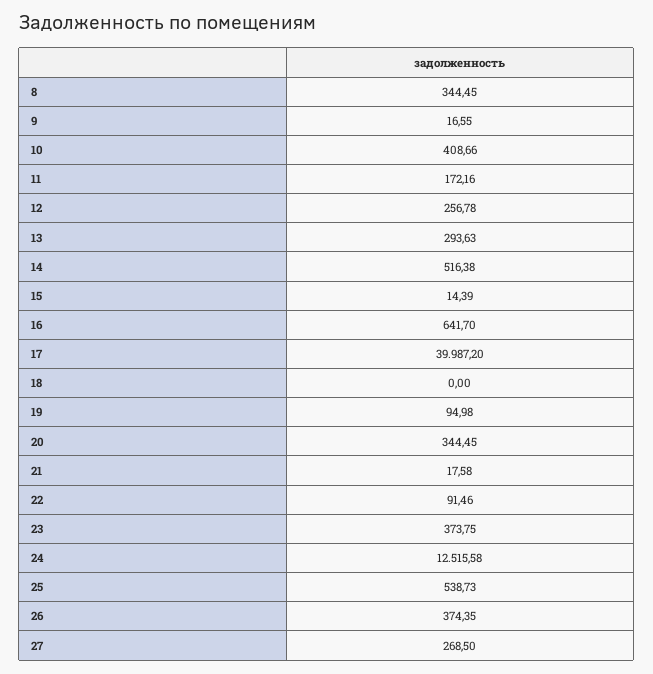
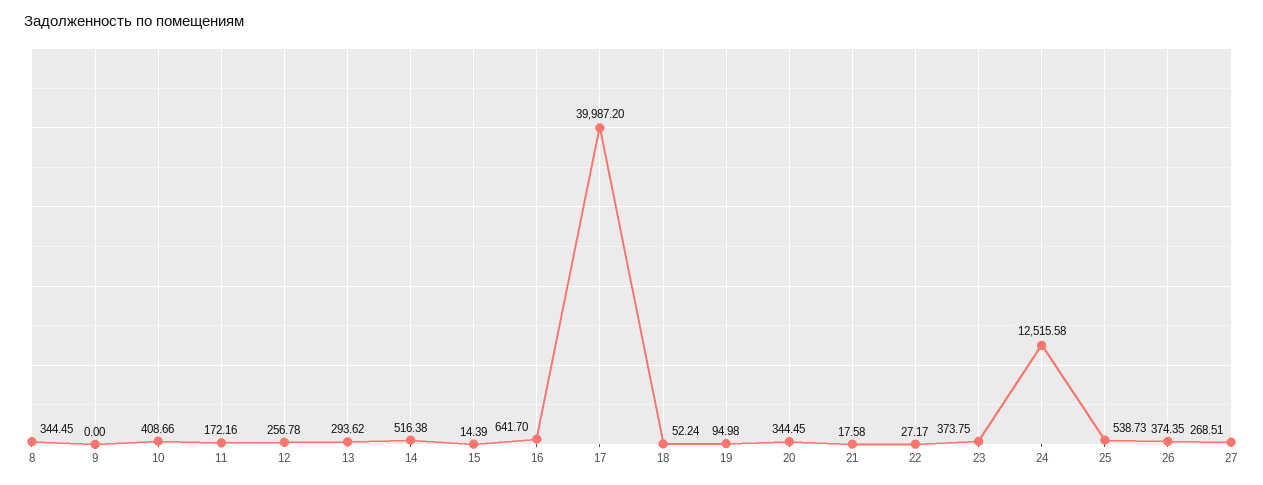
9: 16.55 -> 0
13: 293.63 -> 293.62
18: 0 -> 52.24
22: 91.46 -> 27.17
27: 268.5 -> 268.51

